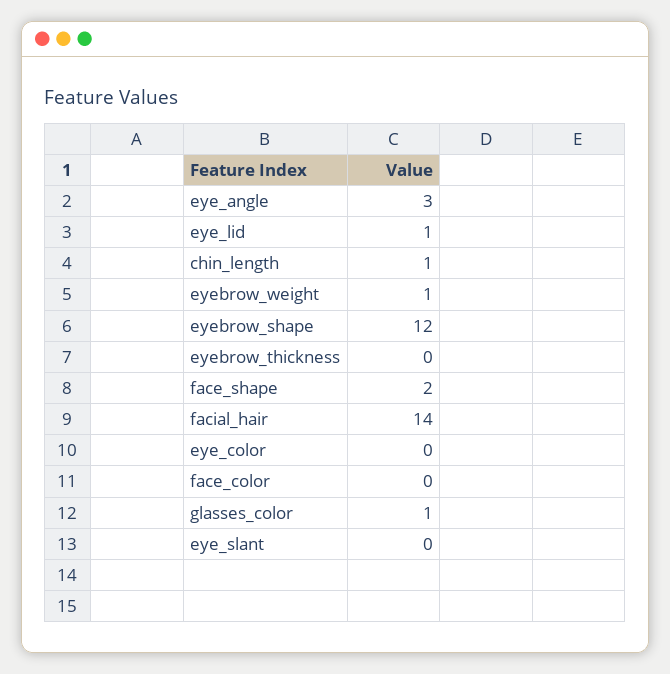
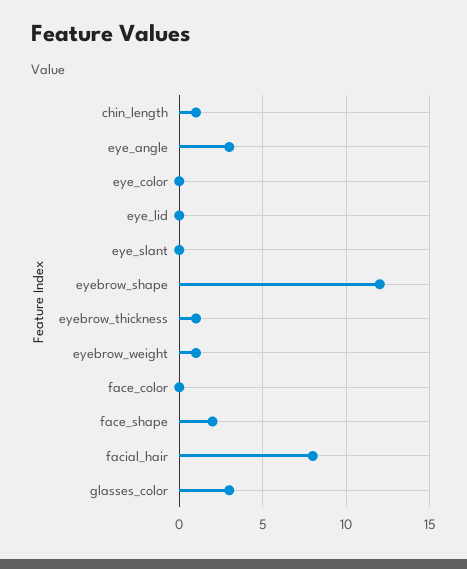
eye_lid: 1 -> 0
eyebrow_thickness: 0 -> 1
facial_hair: 14 -> 8
glasses_color: 1 -> 3

